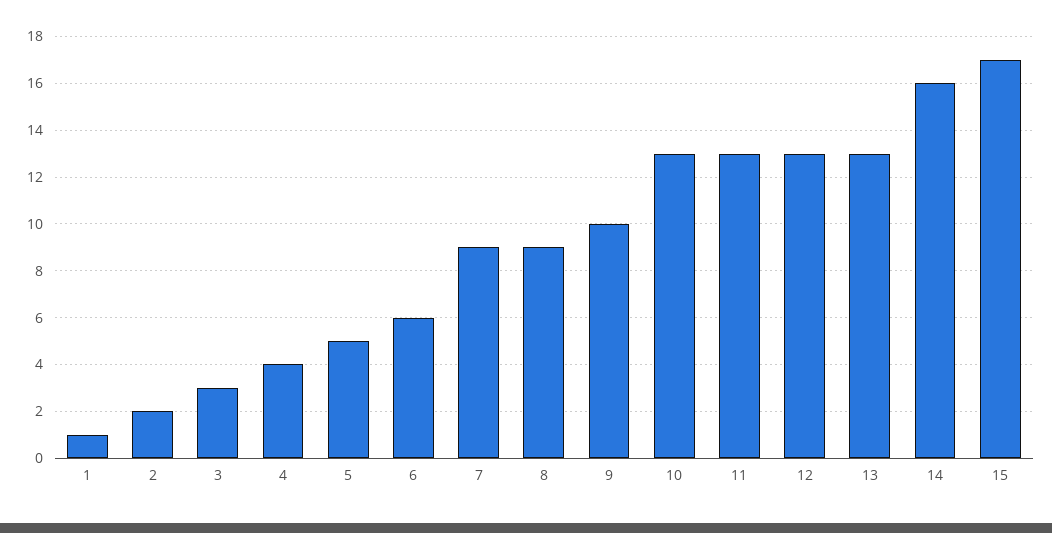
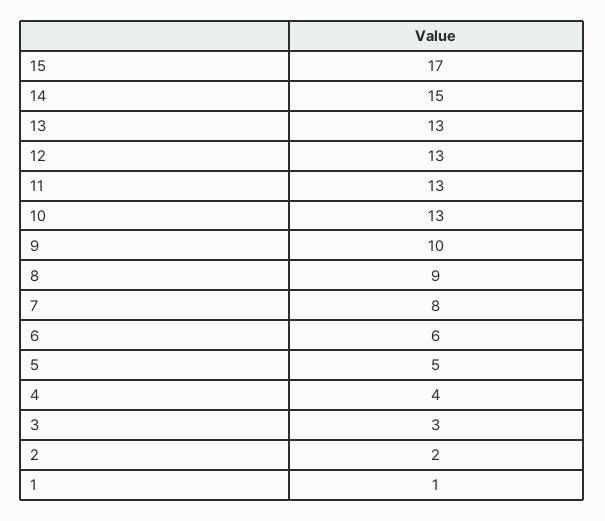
7: 9 -> 8
14: 16 -> 15

